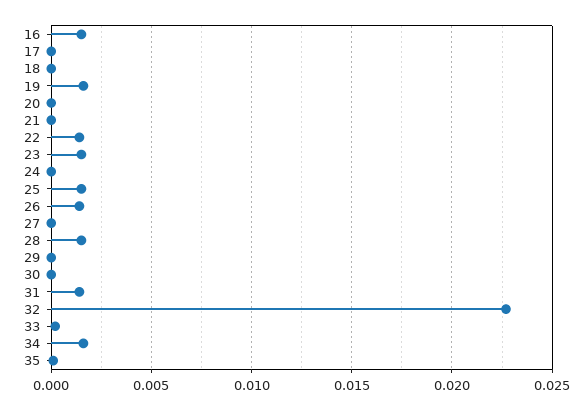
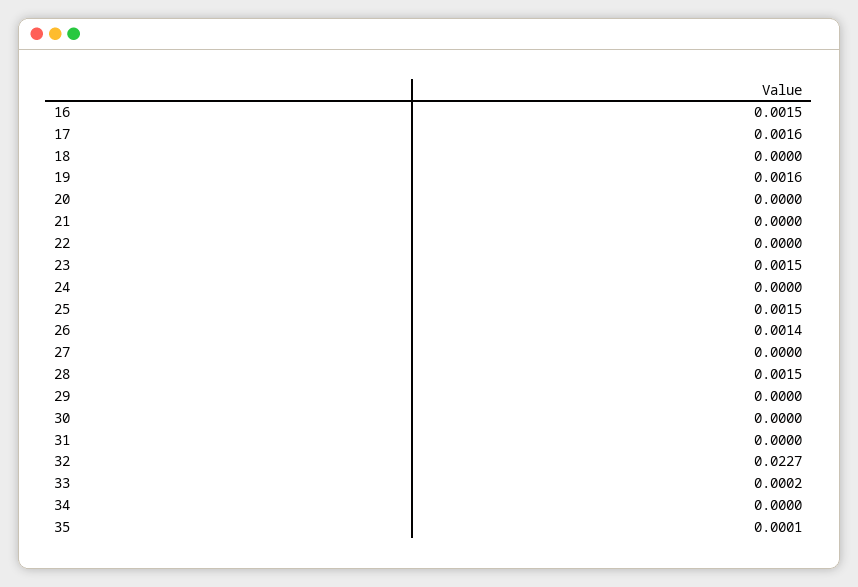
17: 0 -> 0.0016
22: 0.0015 -> 0
31: 0.0015 -> 0
34: 0.0015 -> 0

